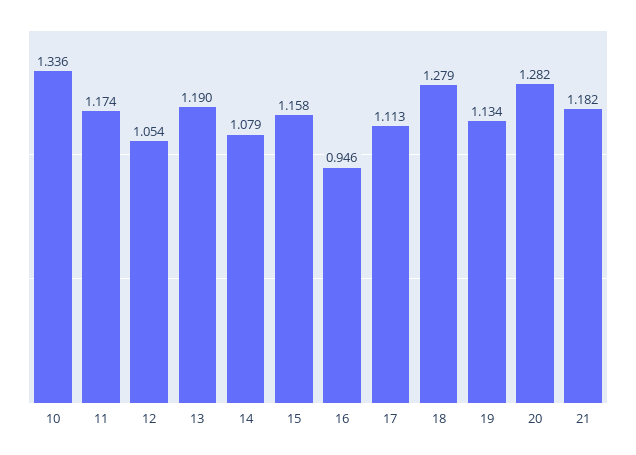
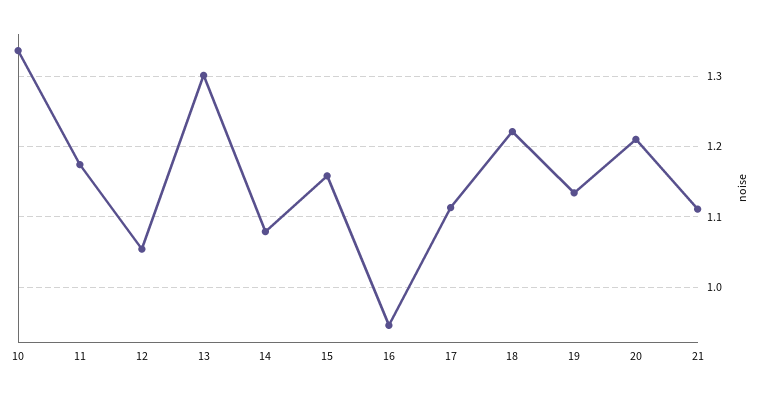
13: 1.19 -> 1.3
18: 1.279 -> 1.22
20: 1.282 -> 1.21
21: 1.182 -> 1.11

